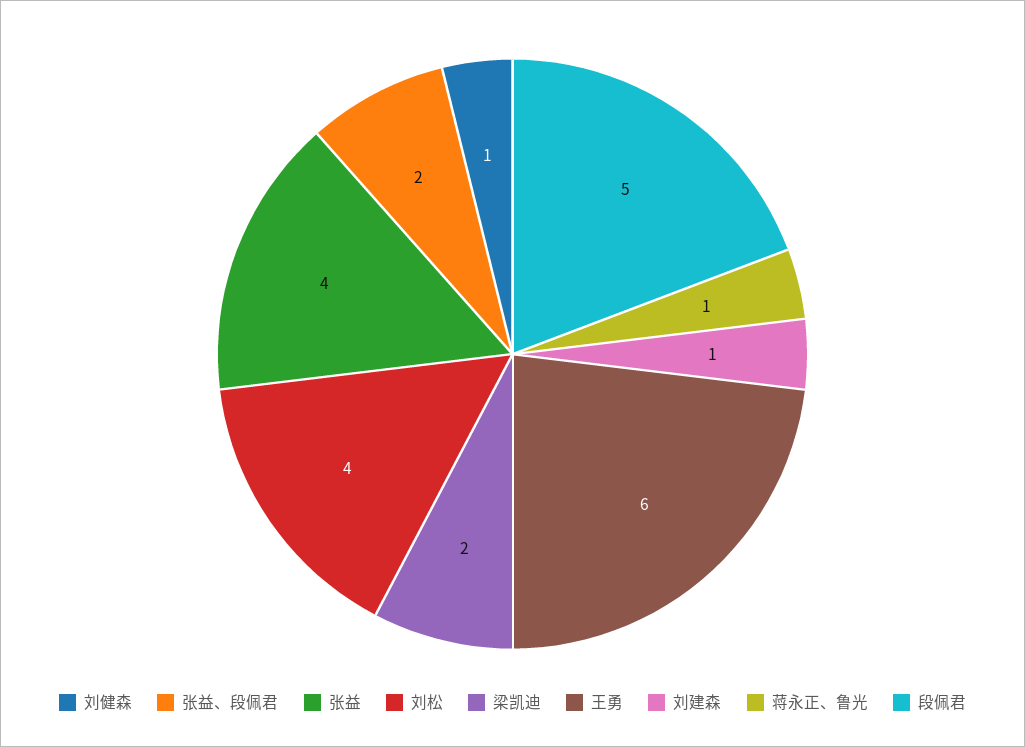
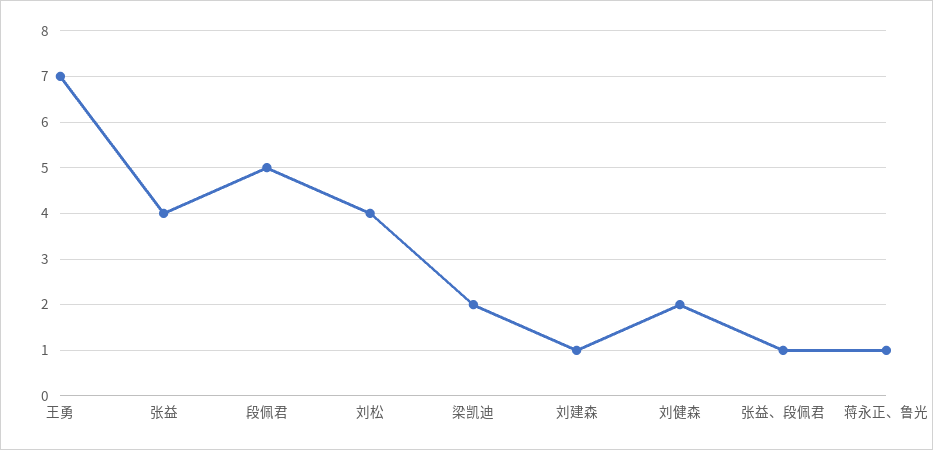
刘健森: 1 -> 2
张益、段佩君: 2 -> 1
王勇: 6 -> 7

